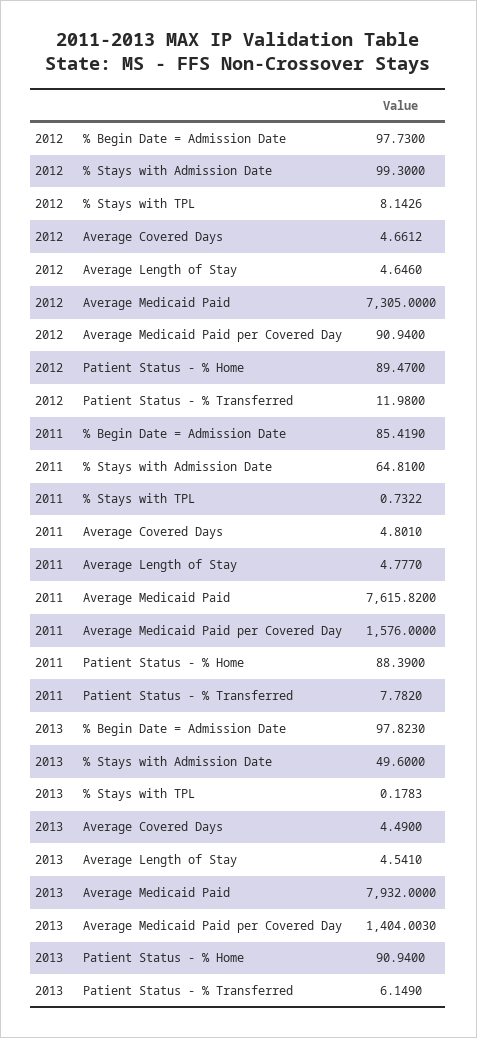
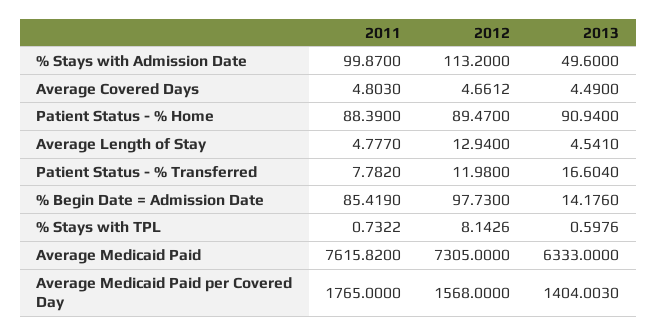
2012, % Stays with Admission Date: 99.3 -> 113.2
2012, Average Length of Stay: 4.646 -> 12.94
2012, Average Medicaid Paid per Covered Day: 90.94 -> 1568
2011, % Stays with Admission Date: 64.81 -> 99.87
2011, Average Covered Days: 4.801 -> 4.803
2011, Average Medicaid Paid per Covered Day: 1576 -> 1765
2013, % Begin Date = Admission Date: 97.823 -> 14.176
2013, % Stays with TPL: 0.1783 -> 0.5976
2013, Average Medicaid Paid: 7932 -> 6333
2013, Patient Status - % Transferred: 6.149 -> 16.604

